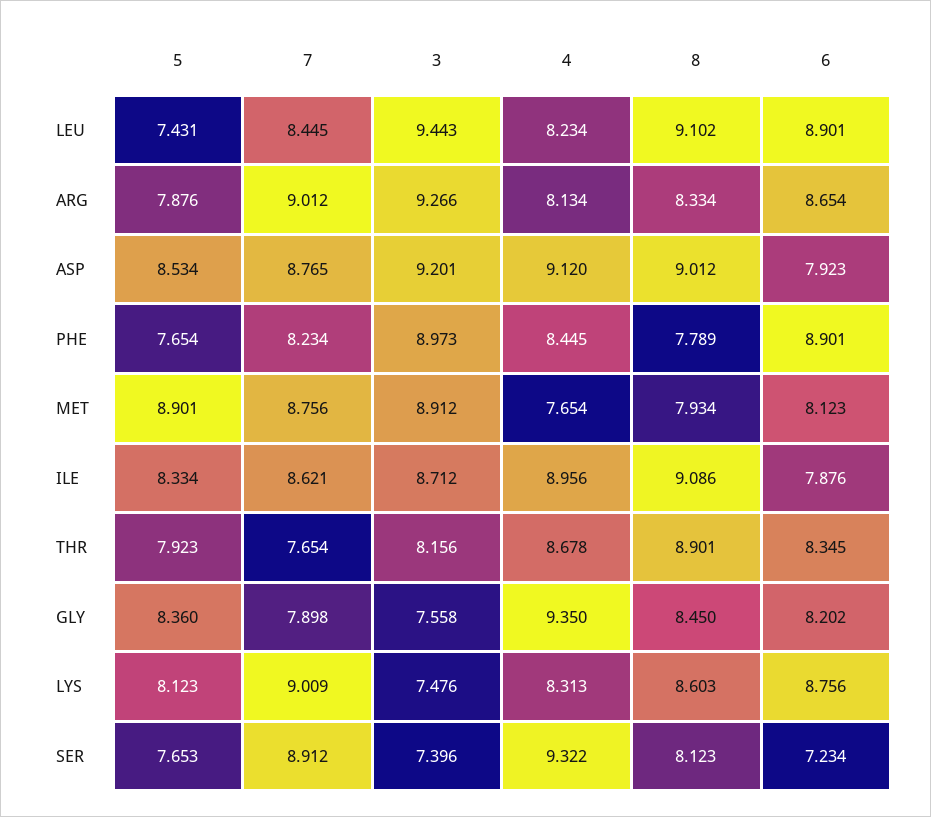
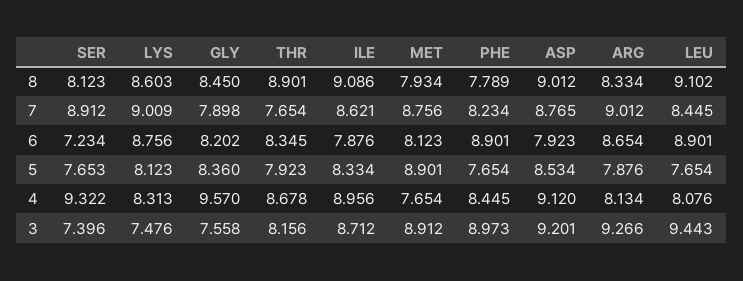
5, LEU: 7.431 -> 7.654
4, LEU: 8.234 -> 8.076
4, GLY: 9.35 -> 9.57

